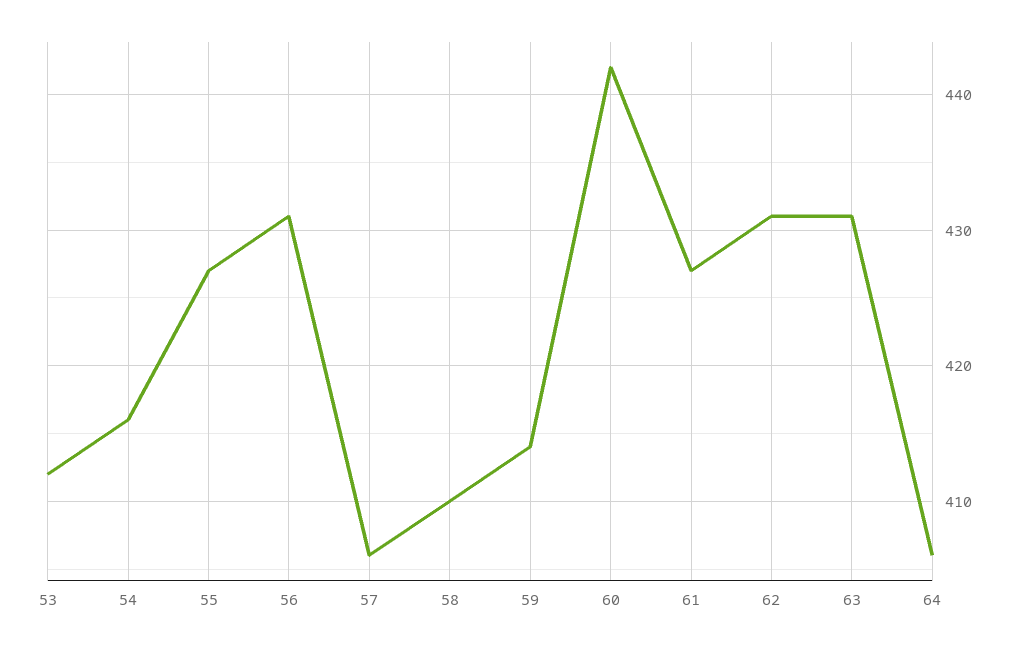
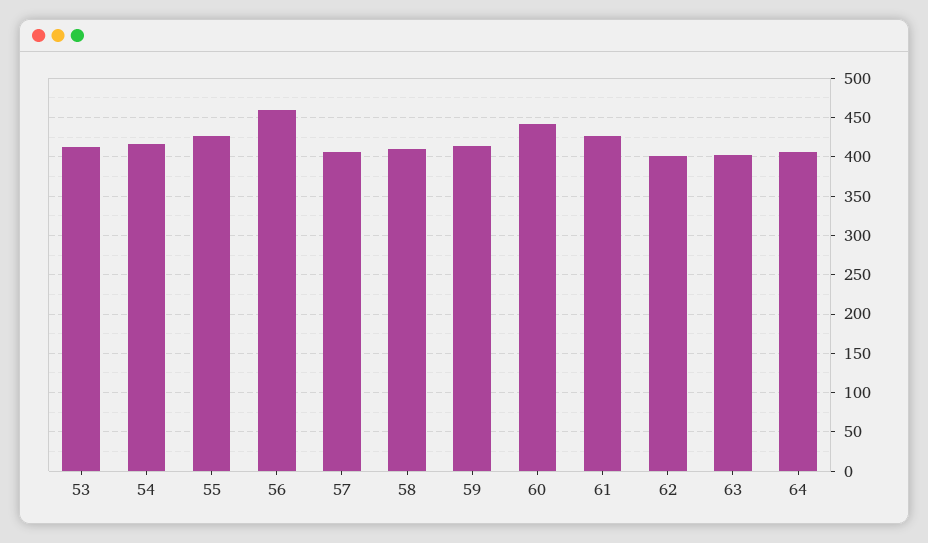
56: 431 -> 460
62: 431 -> 400
63: 431 -> 400

